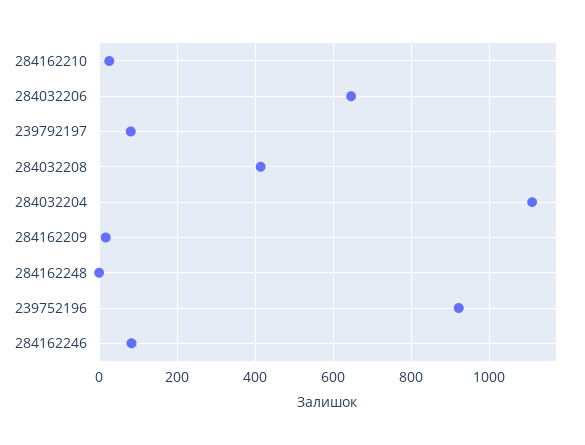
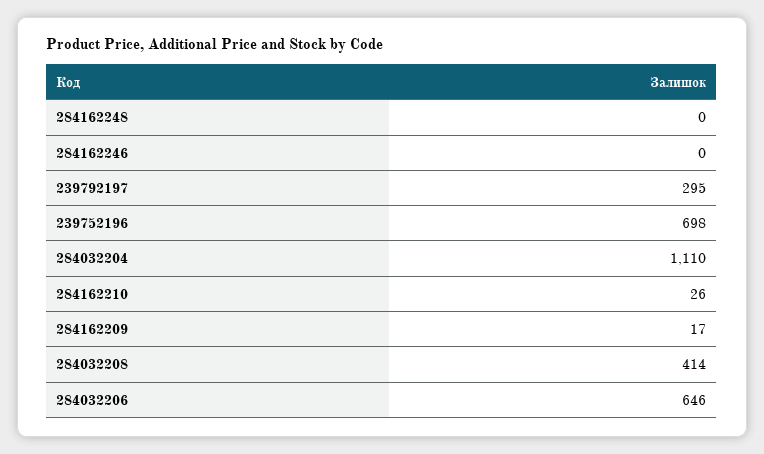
239792197: 80 -> 295
239752196: 920 -> 698
284162246: 80 -> 0

